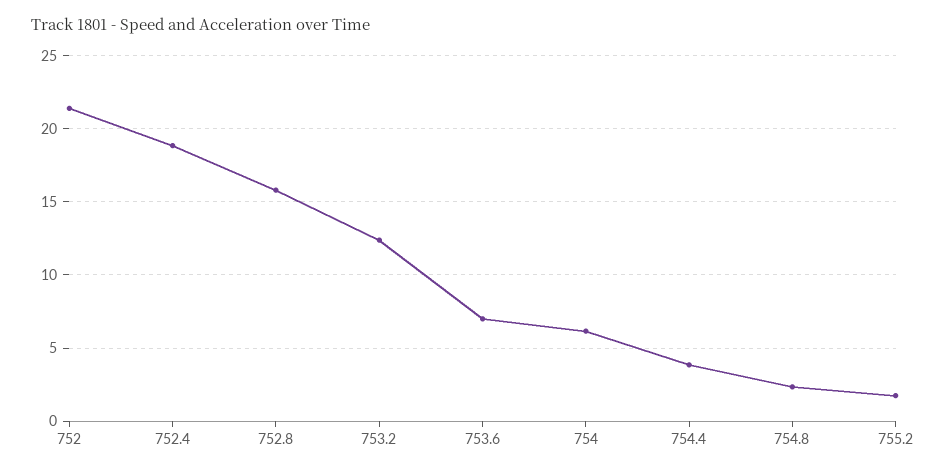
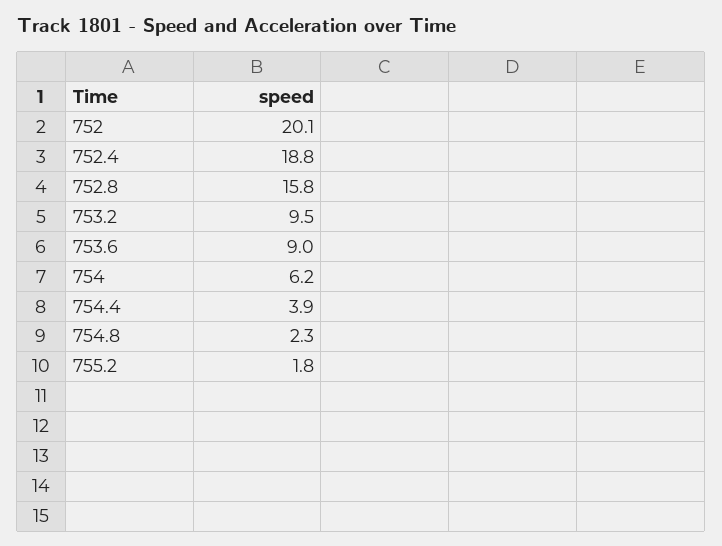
752: 21.5 -> 20.1
753.2: 12.5 -> 9.5
753.6: 7 -> 9

